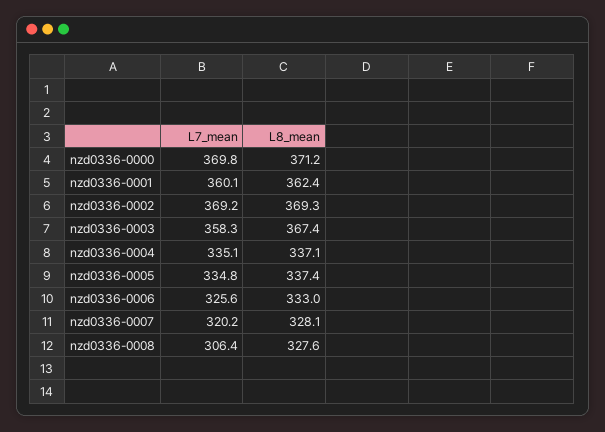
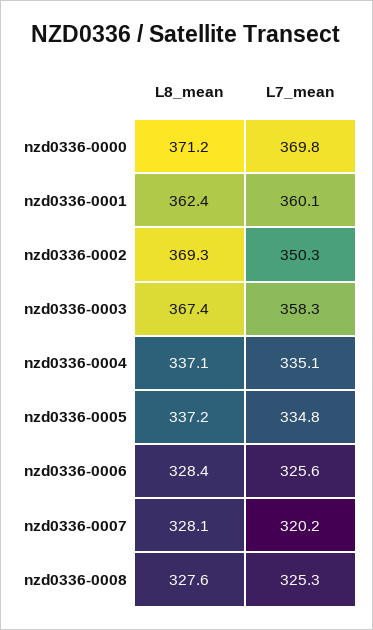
L7_mean, nzd0336-0002: 369.2 -> 350.3
L8_mean, nzd0336-0005: 337.4 -> 337.2
L8_mean, nzd0336-0006: 333 -> 328.4
L7_mean, nzd0336-0008: 306.4 -> 325.3

